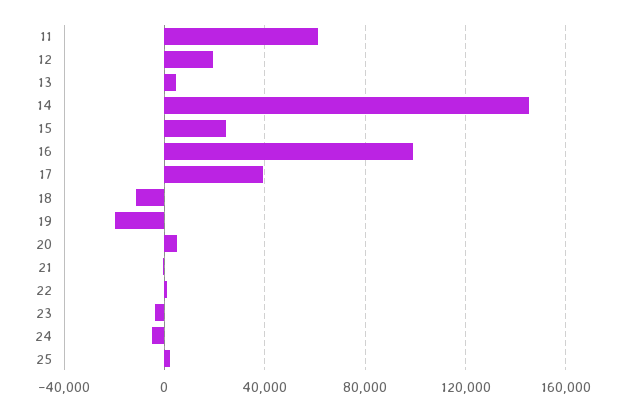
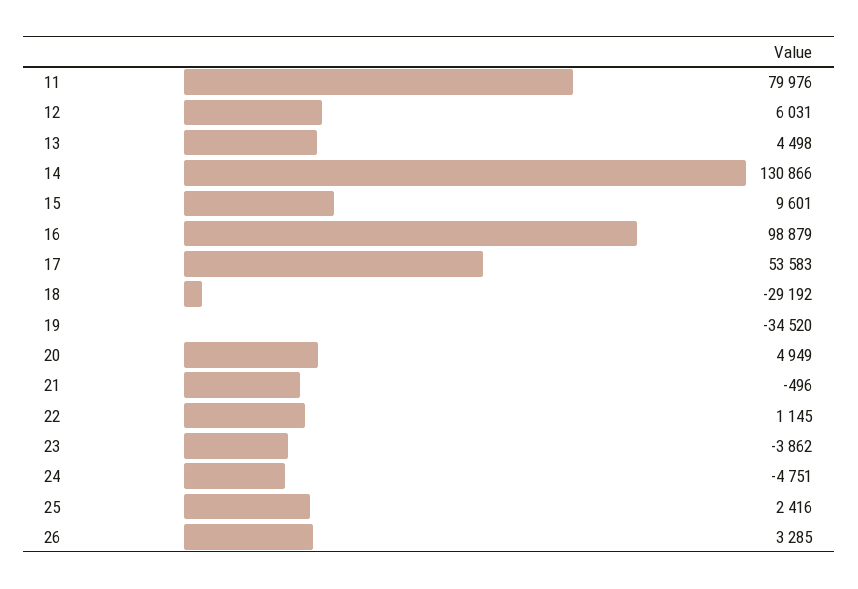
11: 60000 -> 79976
12: 20000 -> 6031
14: 145000 -> 130866
15: 25000 -> 9601
17: 40000 -> 53583
18: -10000 -> -29192
19: -20000 -> -34520
26: none -> 3285

